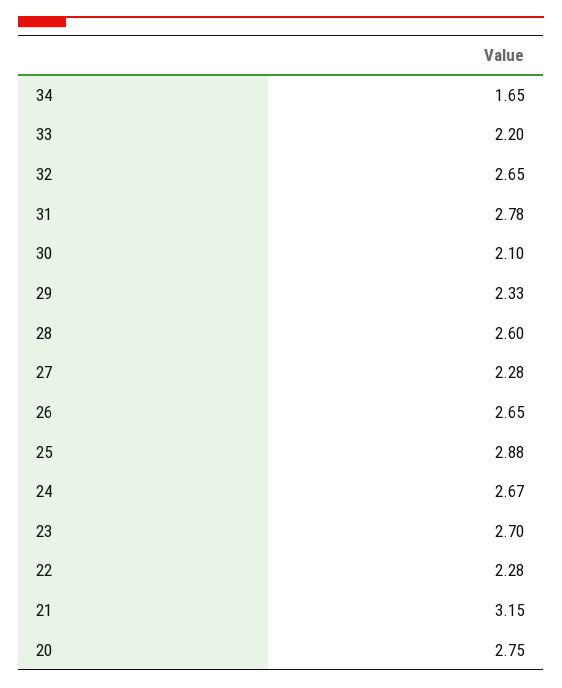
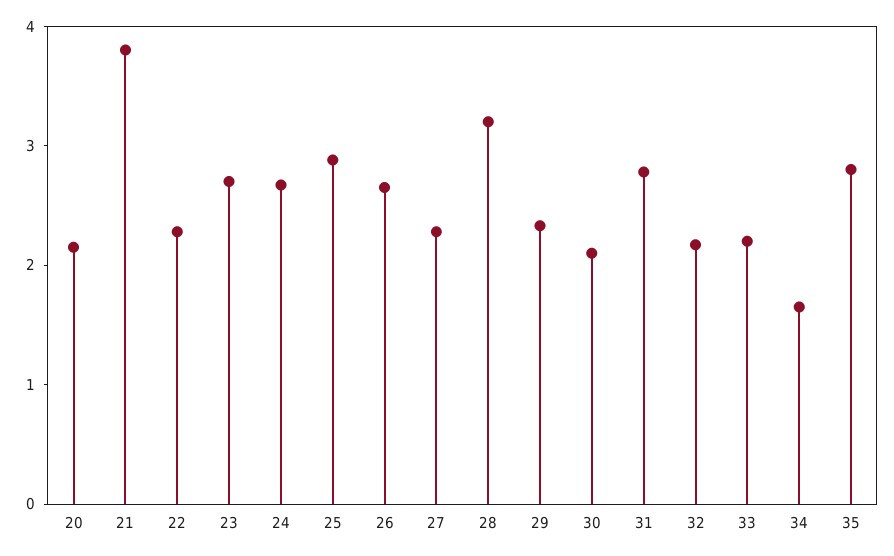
32: 2.65 -> 2.2
28: 2.6 -> 3.2
21: 3.15 -> 3.8
20: 2.75 -> 2.2
35: none -> 2.8

